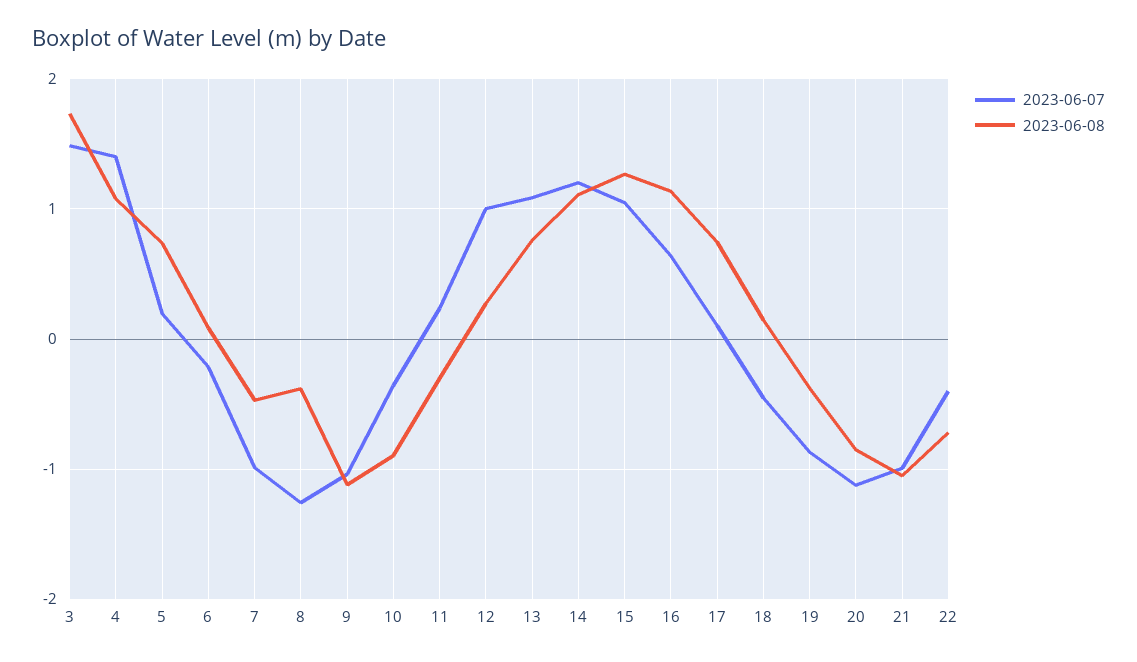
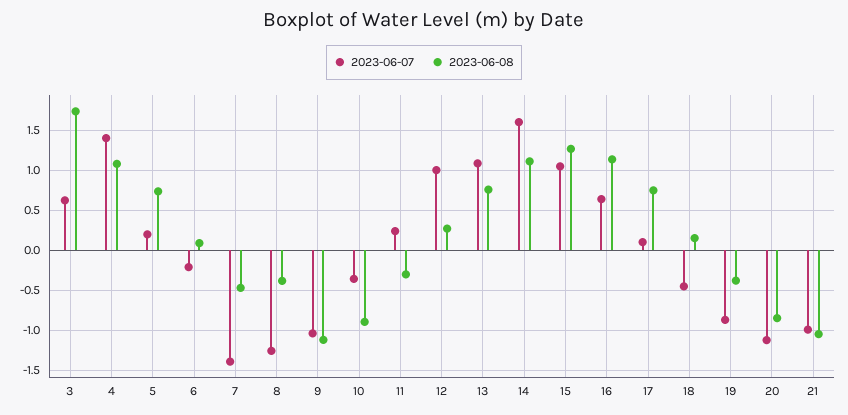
2023-06-07, 3: 1.5 -> 0.6
2023-06-07, 7: -1 -> -1.4
2023-06-07, 14: 1.2 -> 1.6
2023-06-07, 22: -0.4 -> none
2023-06-08, 22: -0.7 -> none

